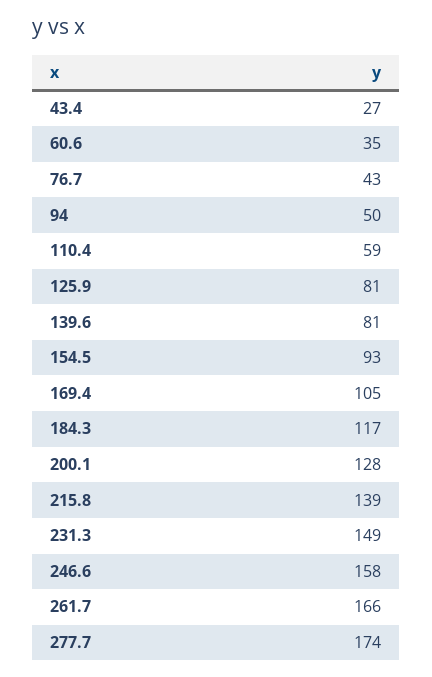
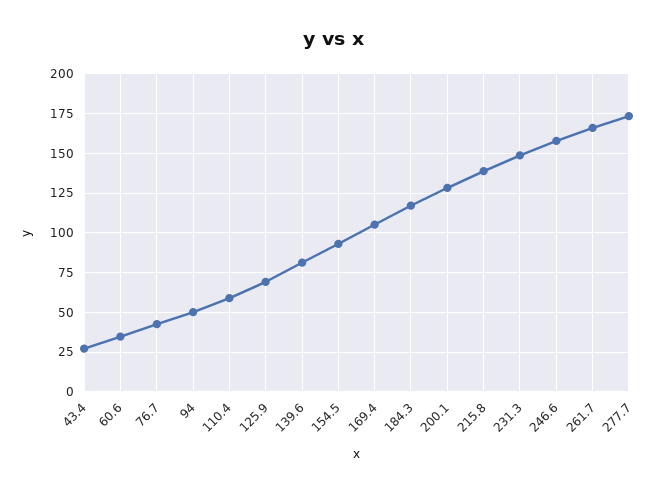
125.9: 81 -> 70

